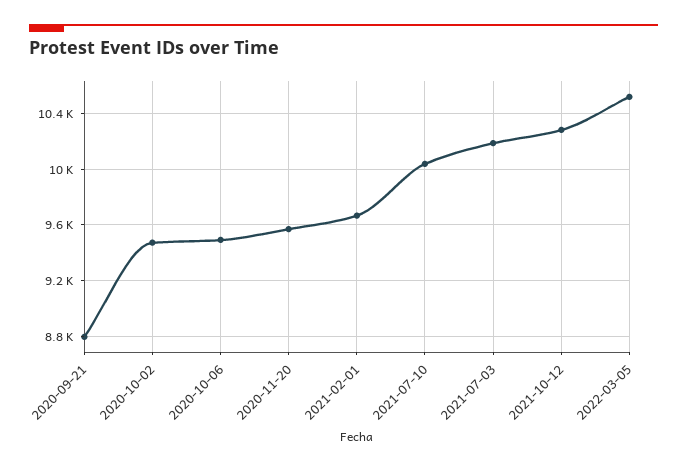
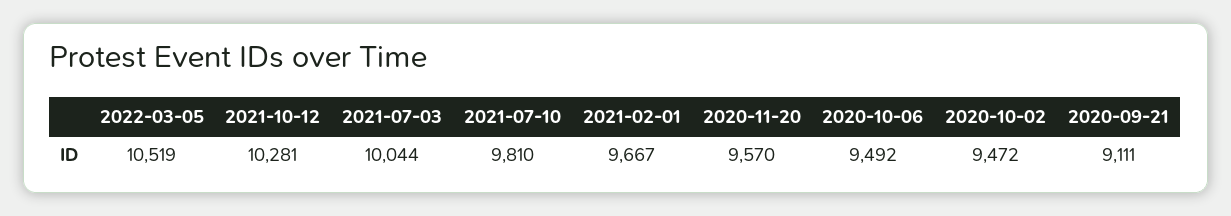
2020-09-21: 8800 -> 9111
2021-07-10: 10050 -> 9810
2021-07-03: 10200 -> 10044

